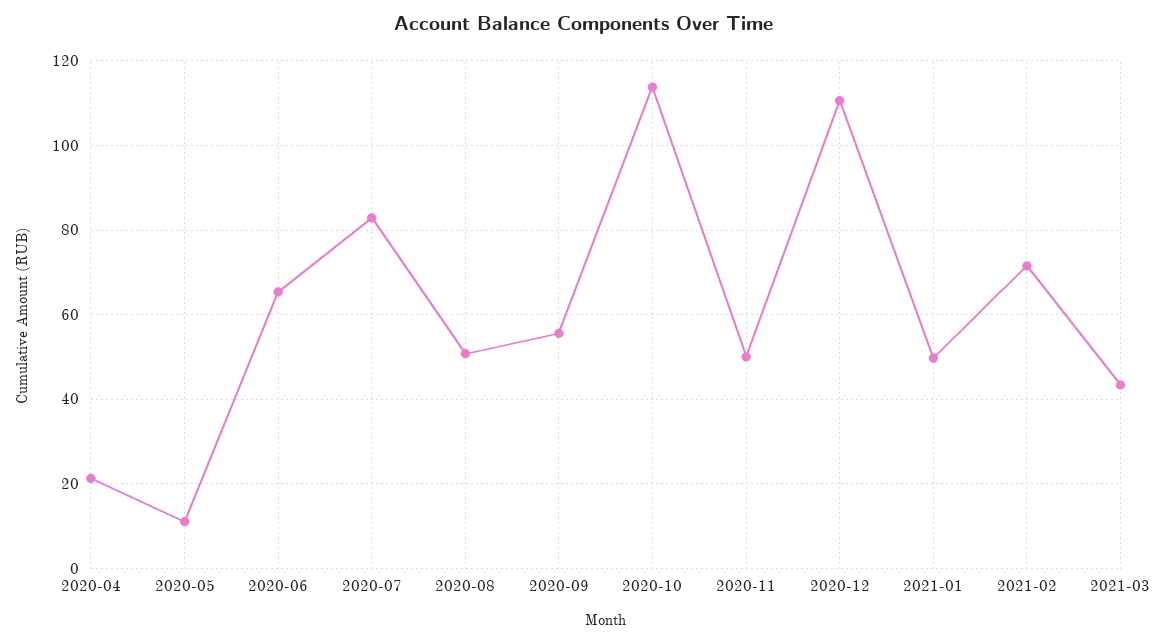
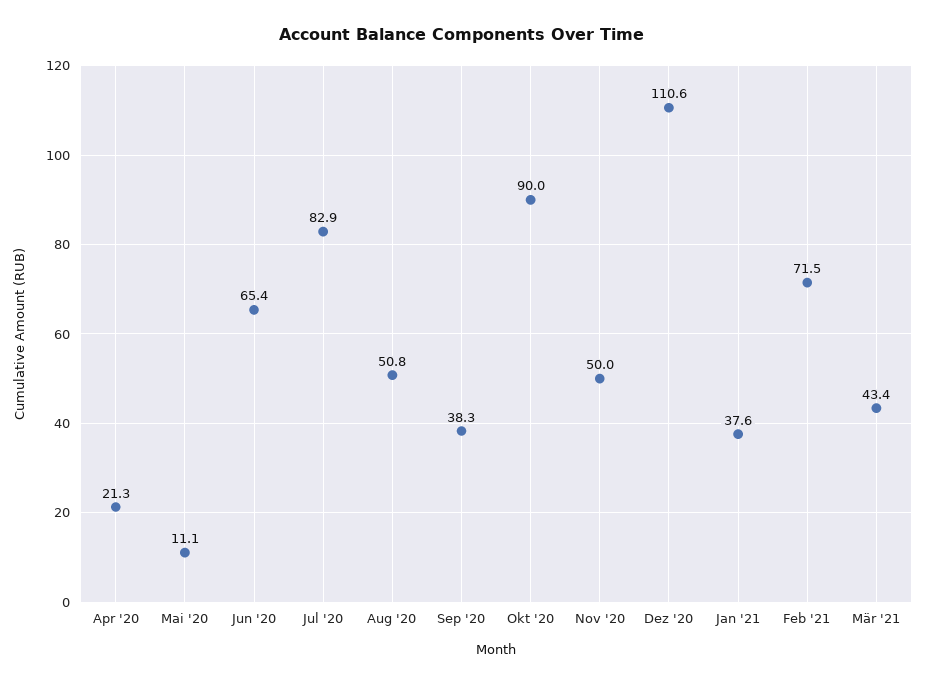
2020-09: 56 -> 38.3
2020-10: 114 -> 90
2021-01: 50 -> 37.6

